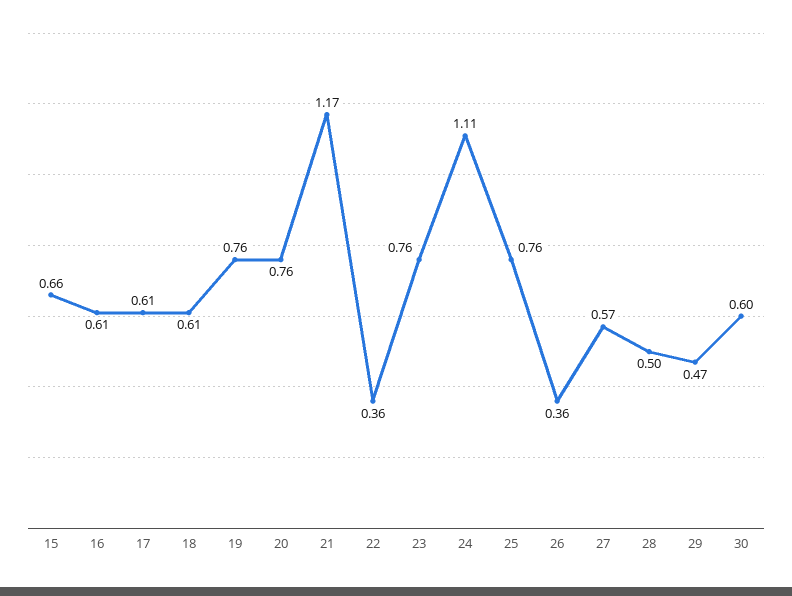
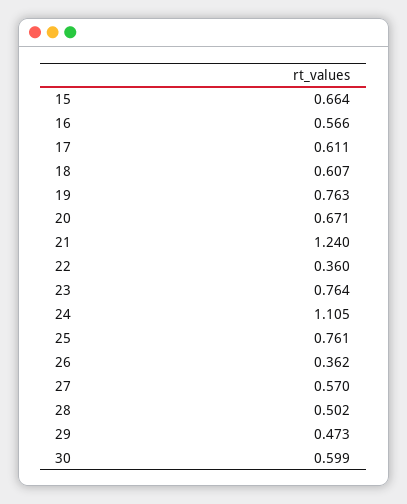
16: 0.61 -> 0.566
20: 0.76 -> 0.671
21: 1.17 -> 1.24

